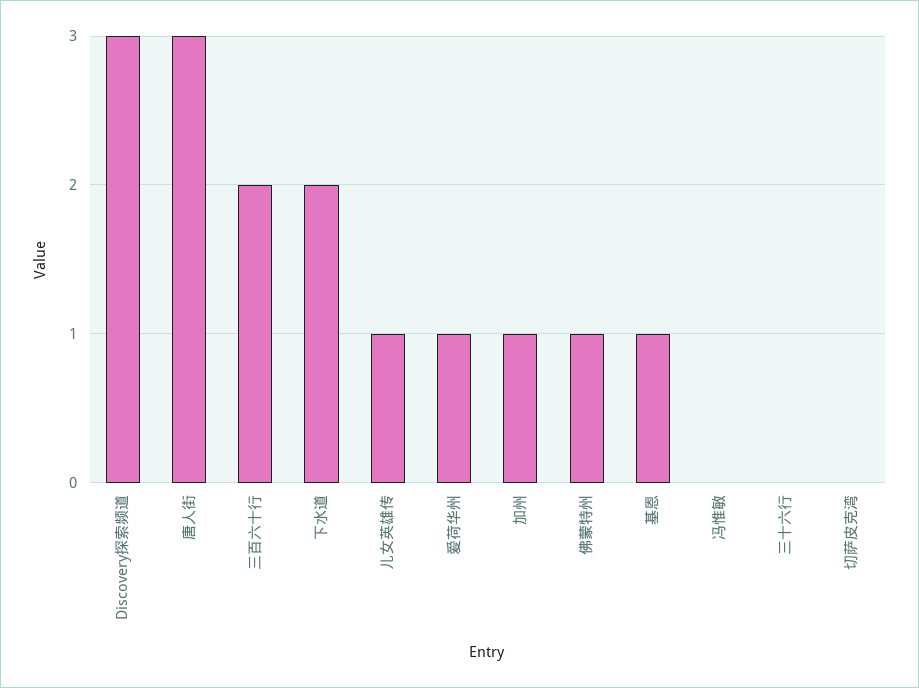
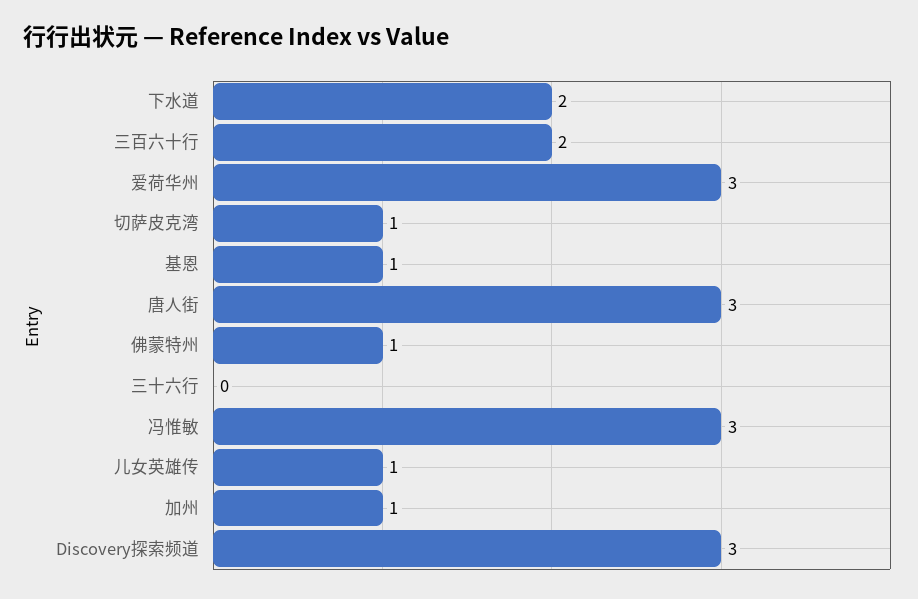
爱荷华州: 1 -> 3
冯惟敏: 0 -> 3
切萨皮克湾: 0 -> 1

